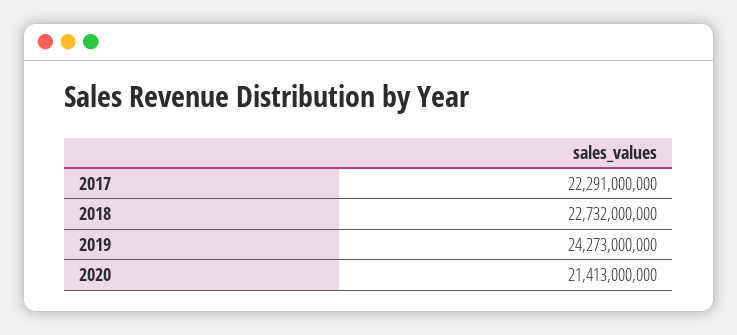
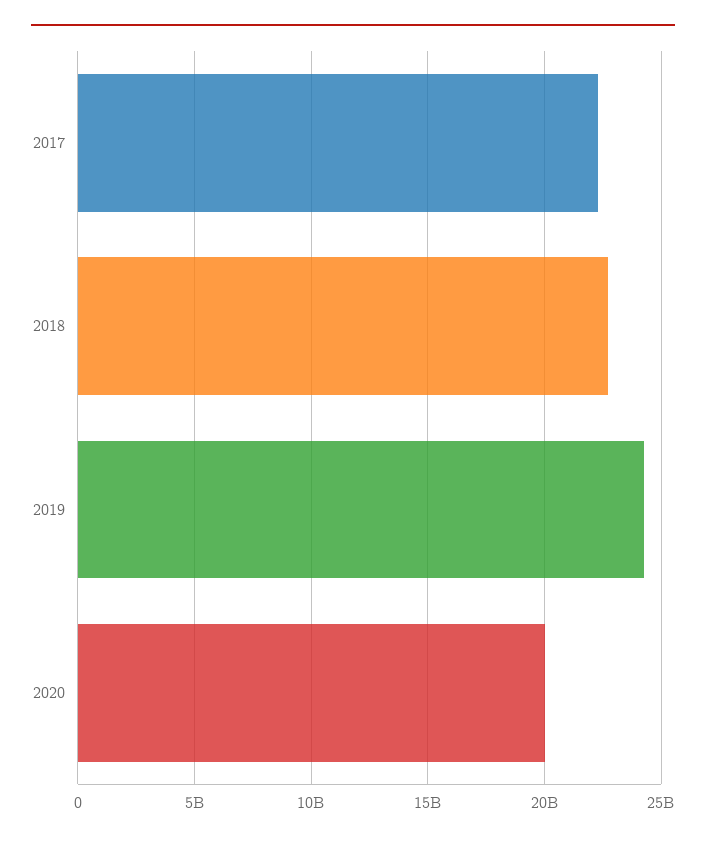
2020: 21413000000 -> 20000000000

